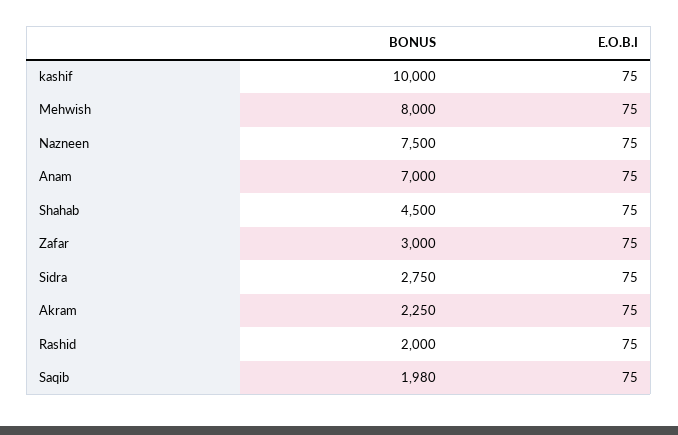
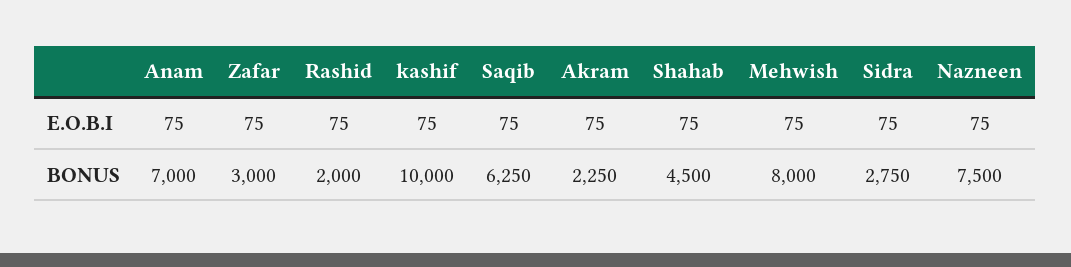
BONUS, Saqib: 1980 -> 6250

